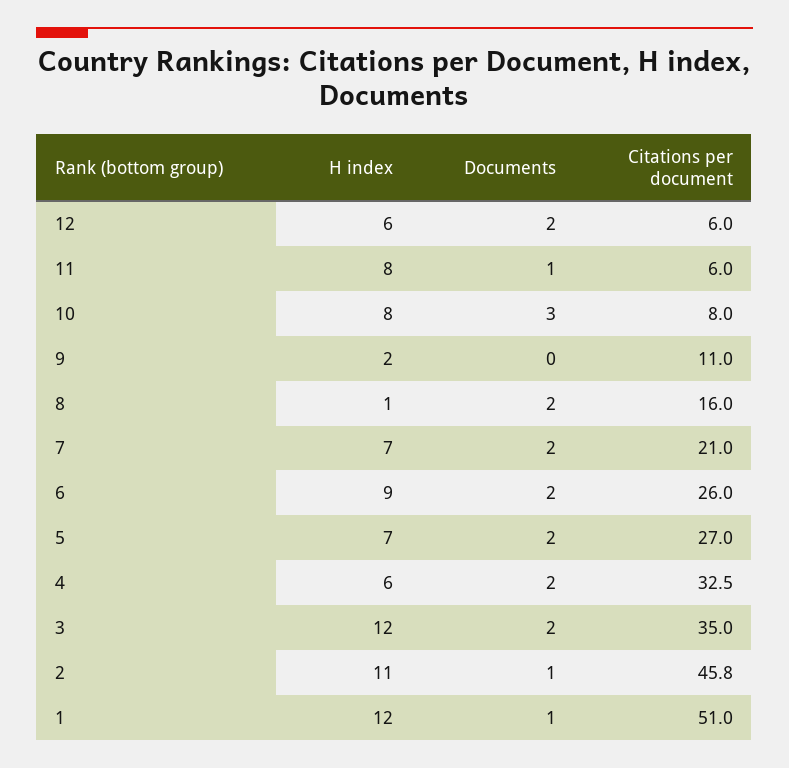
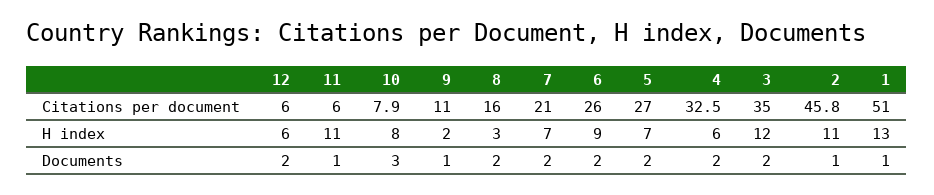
H index, 11: 8 -> 11
Citations per document, 10: 8 -> 7.9
Documents, 9: 0 -> 1
H index, 8: 1 -> 3
H index, 1: 12 -> 13

